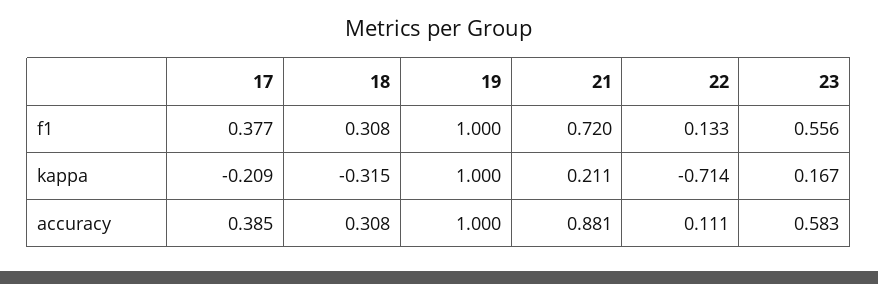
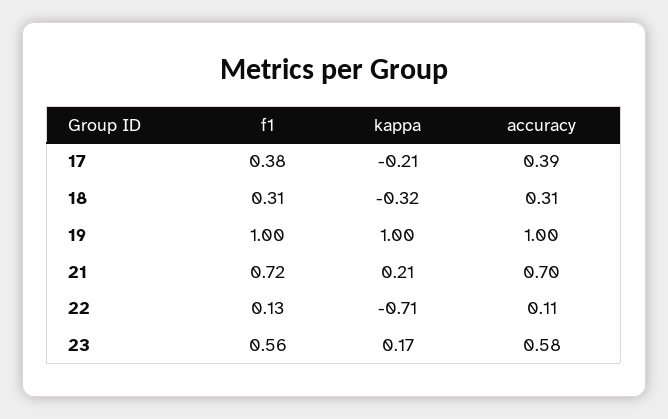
21, accuracy: 0.881 -> 0.7

